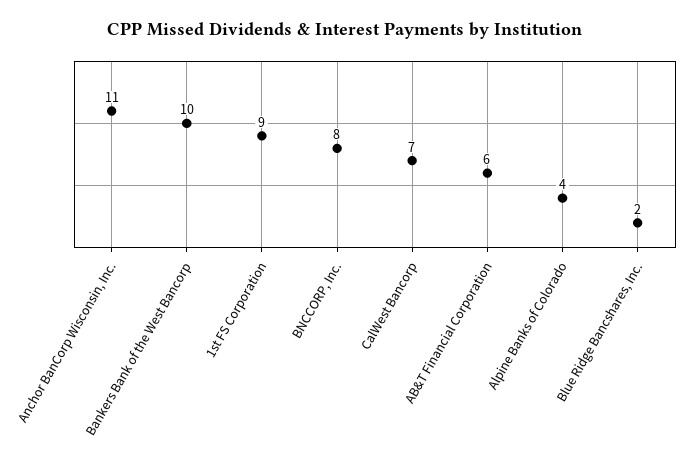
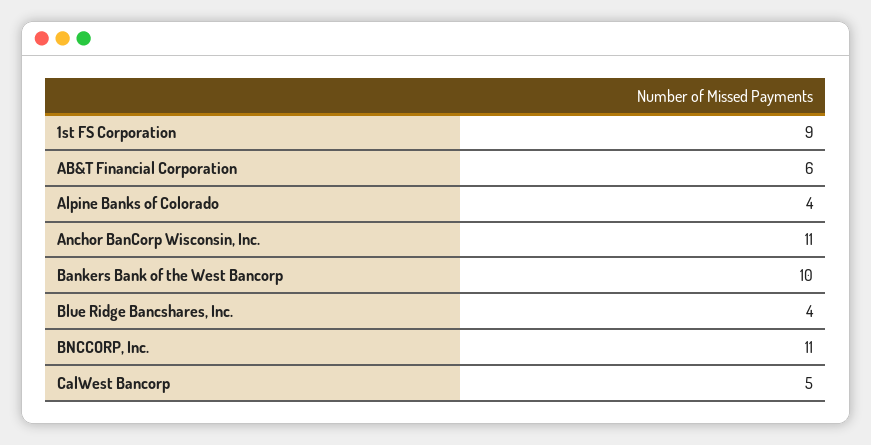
BNCCORP, Inc.: 8 -> 11
CalWest Bancorp: 7 -> 5
Blue Ridge Bancshares, Inc.: 2 -> 4

